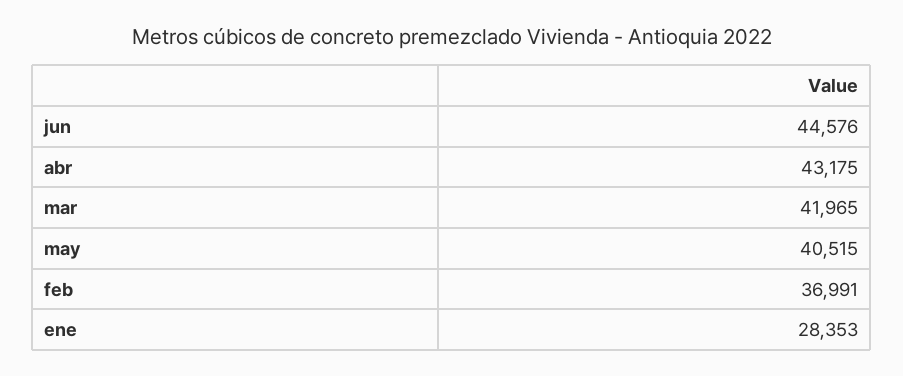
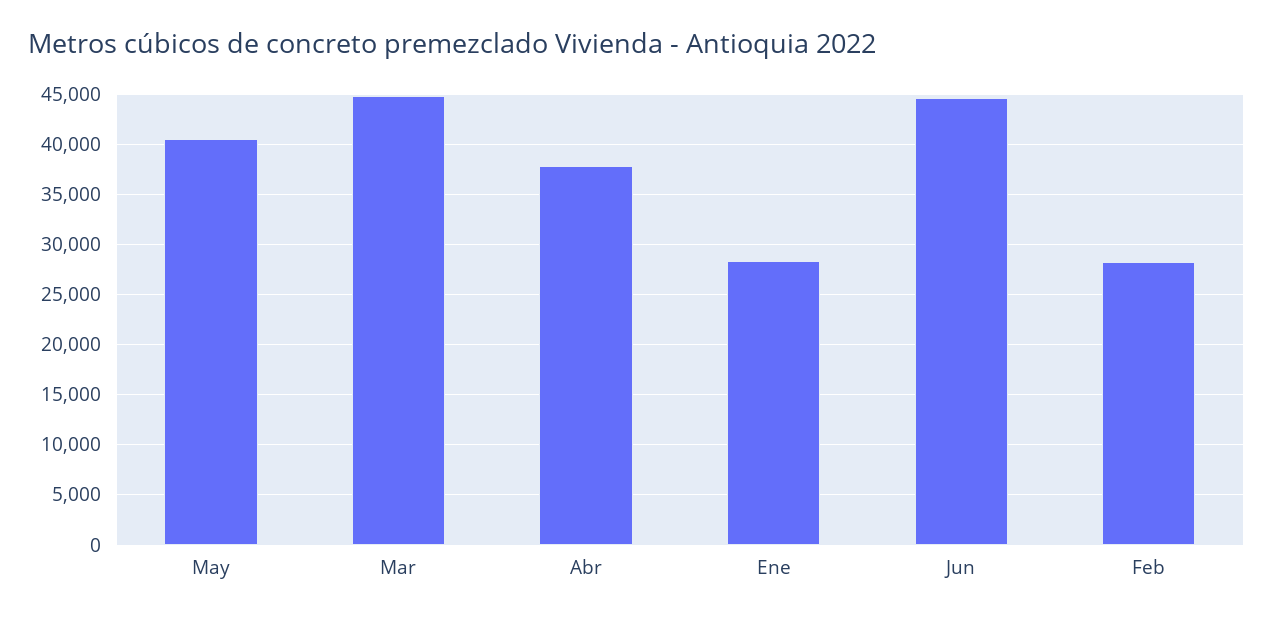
abr: 43175 -> 38000
mar: 41965 -> 45000
feb: 36991 -> 28000

